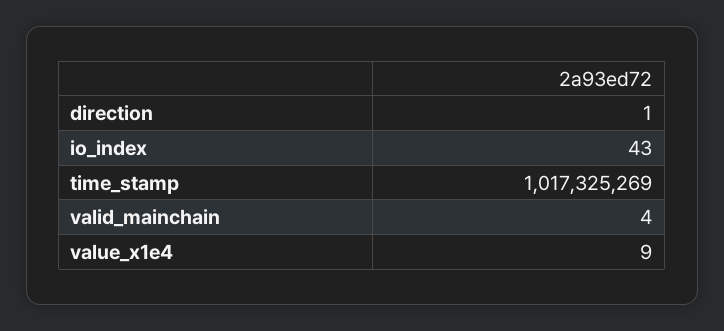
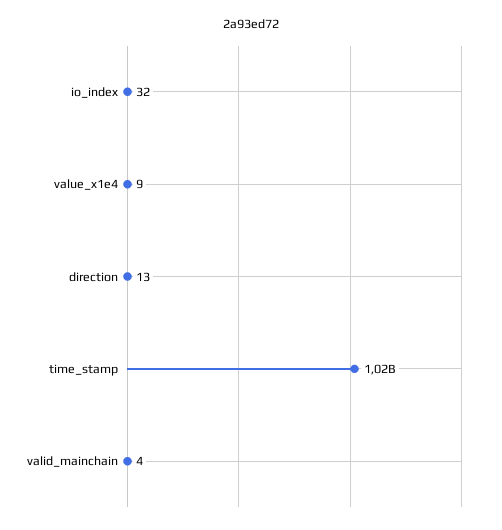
direction: 1 -> 13
io_index: 43 -> 32

